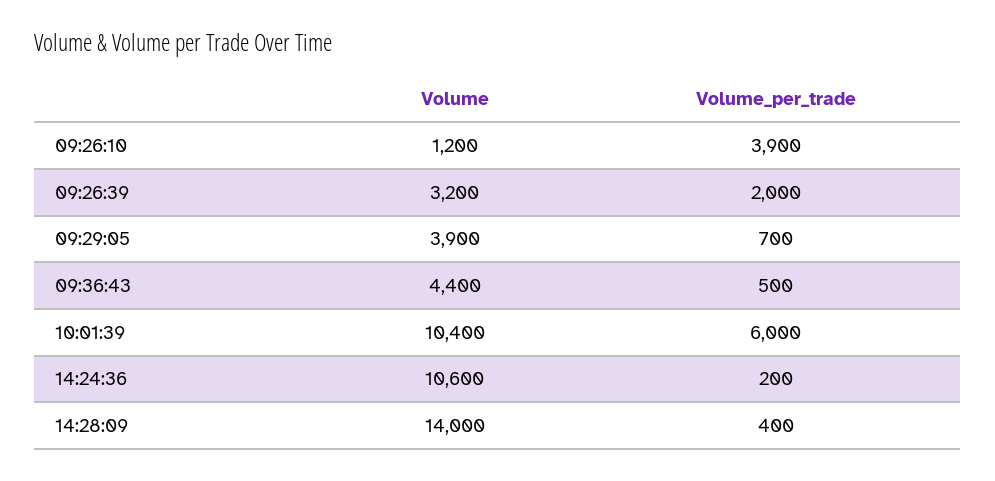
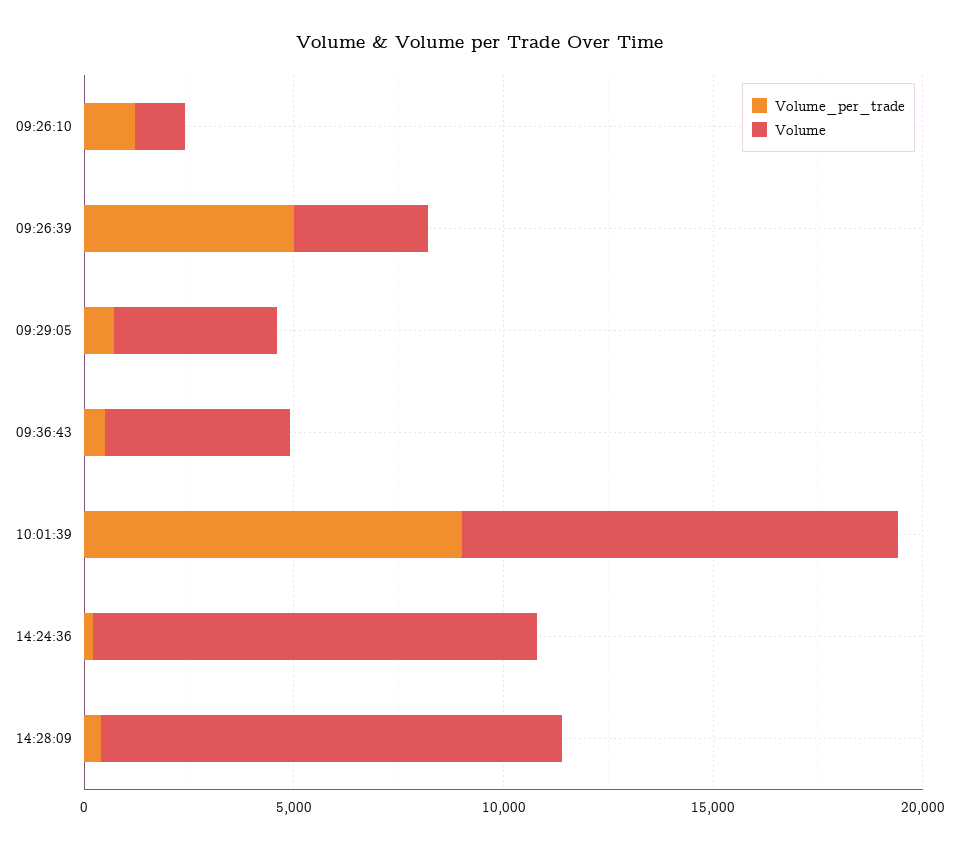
Volume_per_trade, 09:26:10: 3900 -> 1000
Volume_per_trade, 09:26:39: 2000 -> 5000
Volume_per_trade, 10:01:39: 6000 -> 9000
Volume, 14:28:09: 14000 -> 11000

